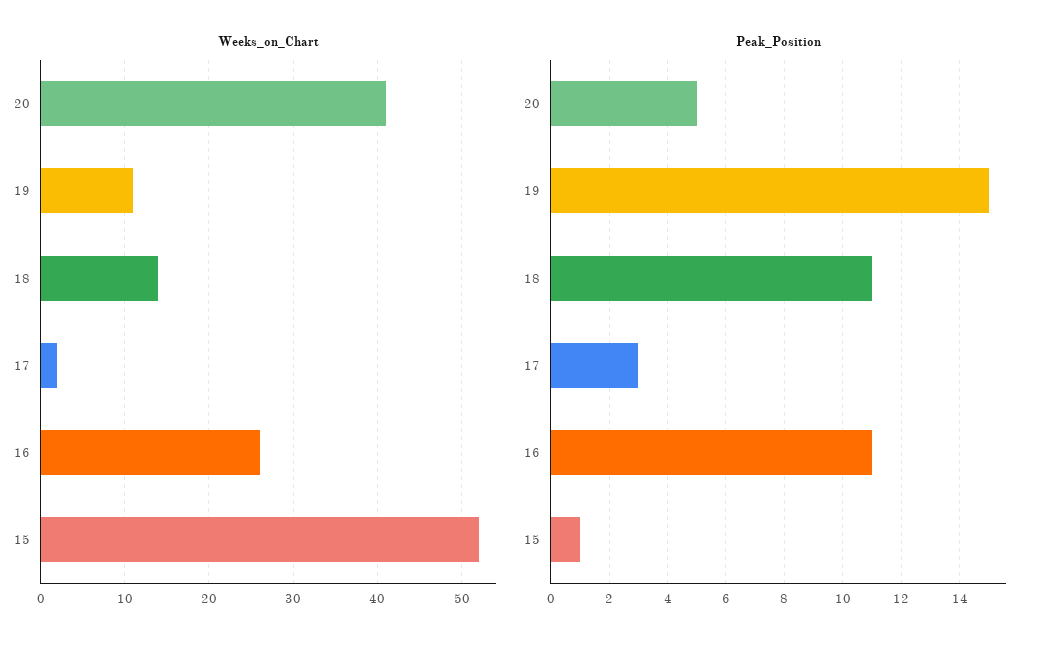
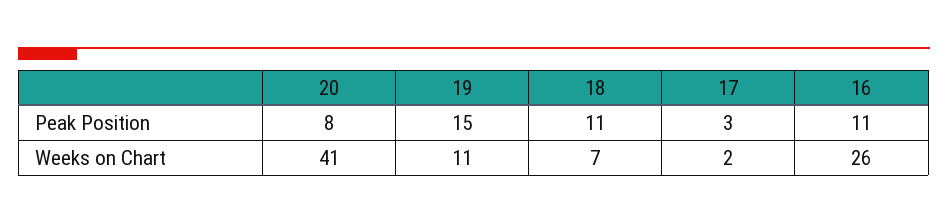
Weeks_on_Chart, 18: 14 -> 7
Weeks_on_Chart, 15: 52 -> none
Peak_Position, 20: 5 -> 8
Peak_Position, 15: 1 -> none

